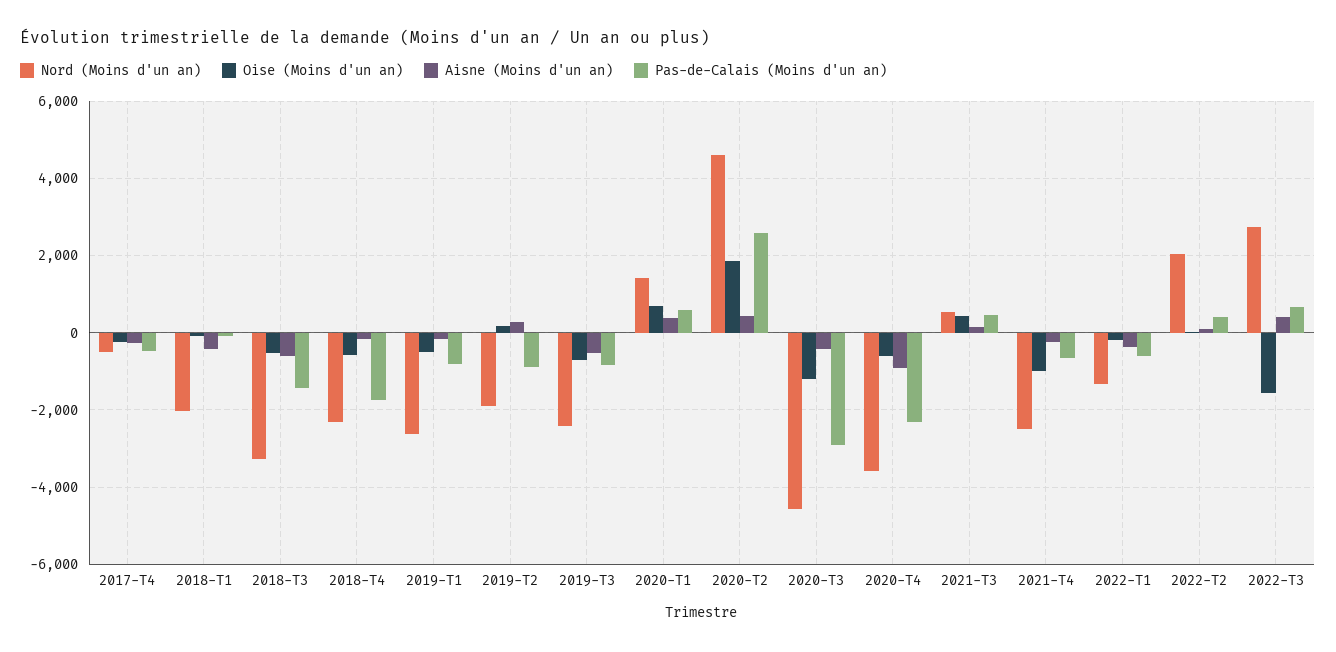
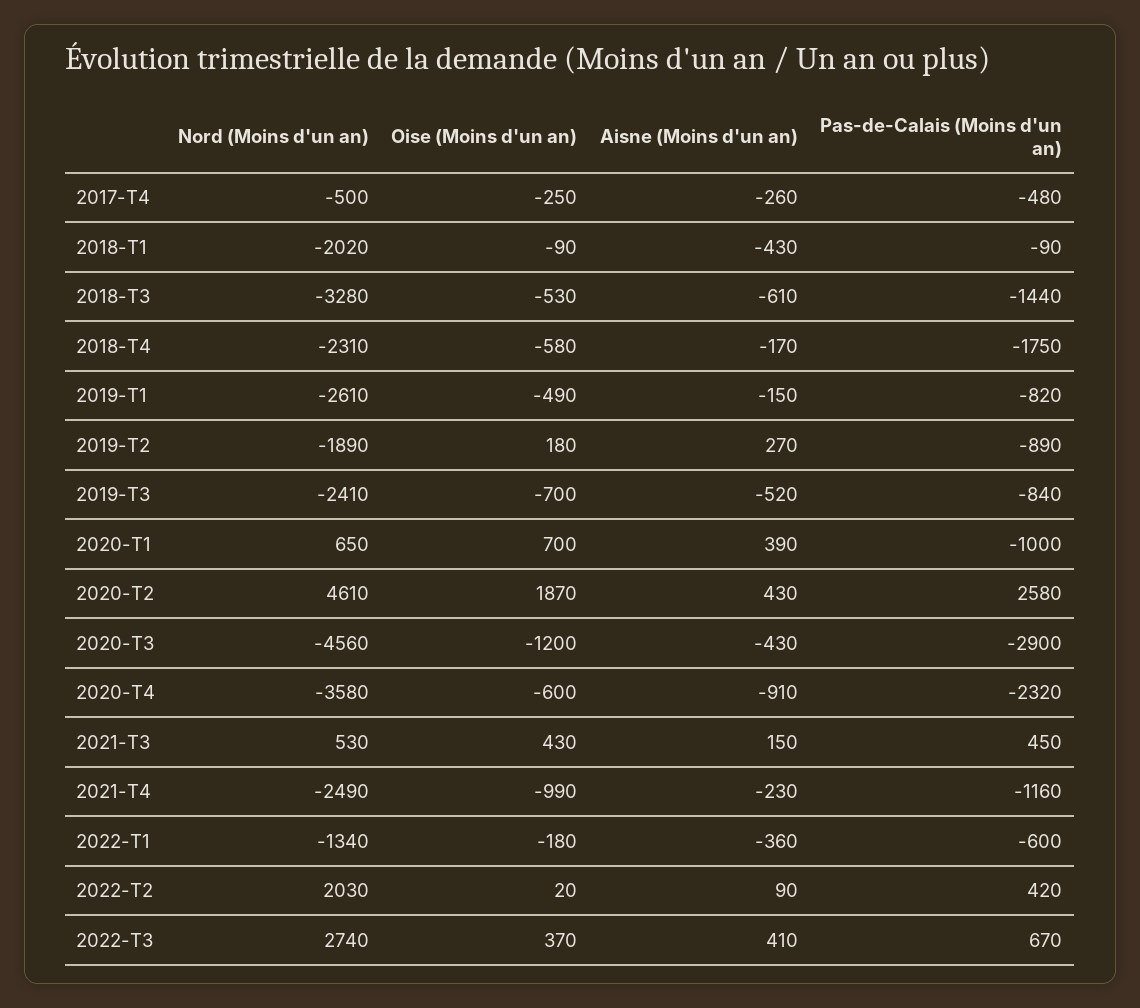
Nord (Moins d'un an), 2020-T1: 1400 -> 650
Pas-de-Calais (Moins d'un an), 2020-T1: 600 -> -1000
Pas-de-Calais (Moins d'un an), 2021-T4: -600 -> -1160
Oise (Moins d'un an), 2022-T3: -1600 -> 370

